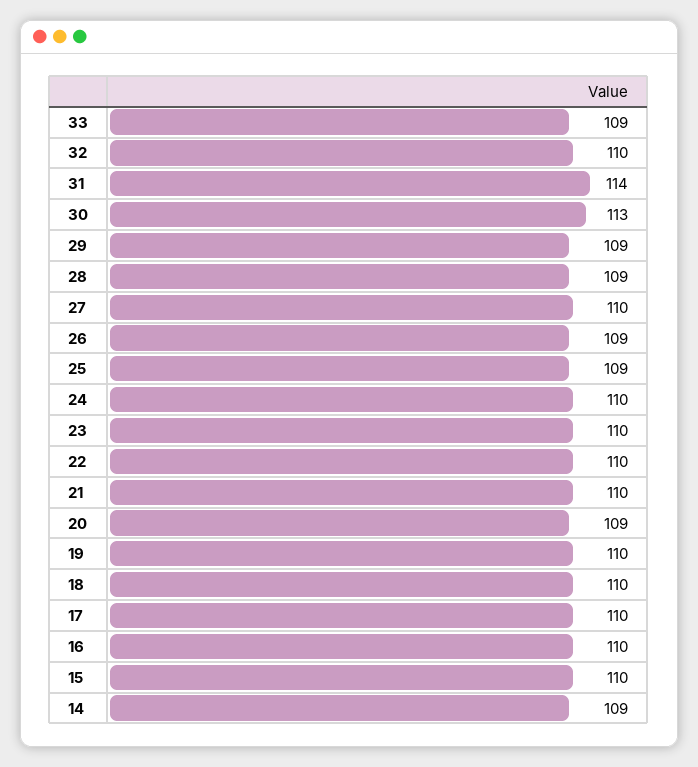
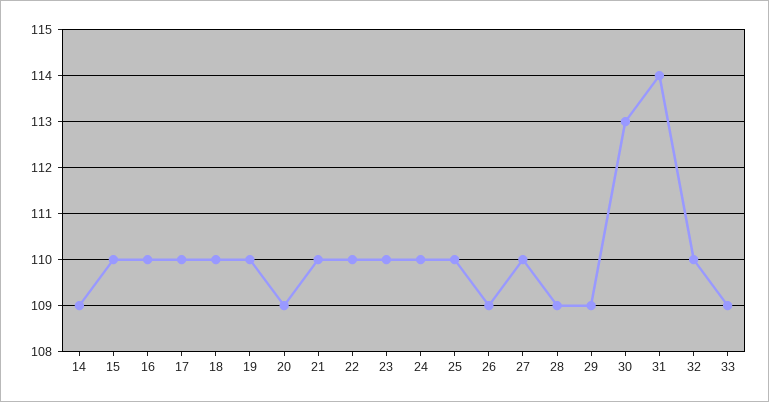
25: 109 -> 110

